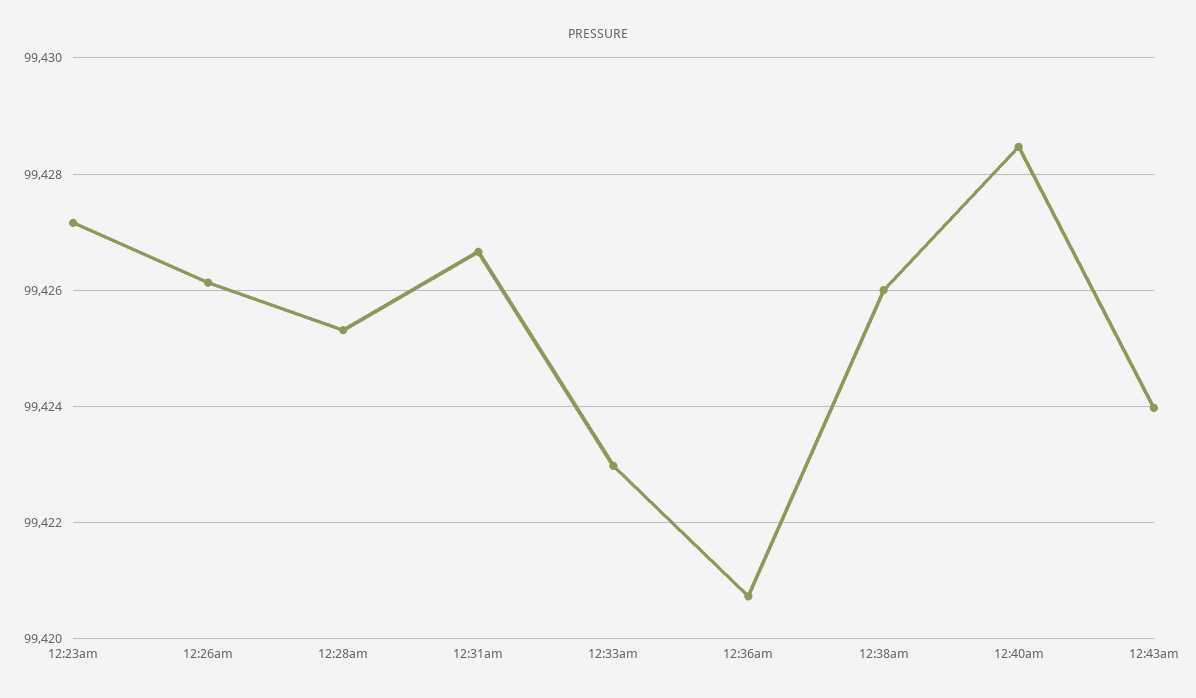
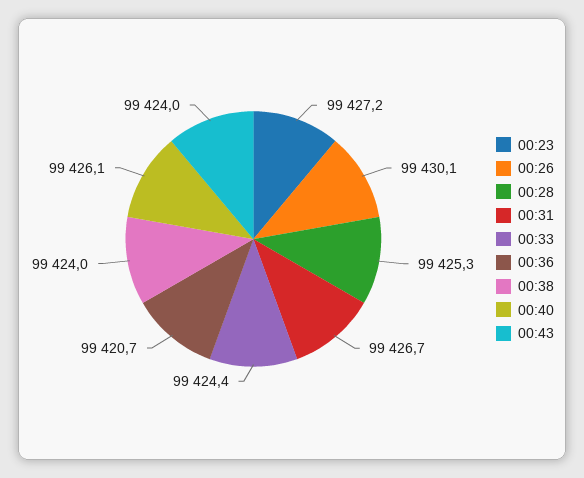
12:26am: 99426.2 -> 99430.1
12:33am: 99423 -> 99424.4
12:38am: 99426 -> 99424
12:40am: 99428.4 -> 99426.1

